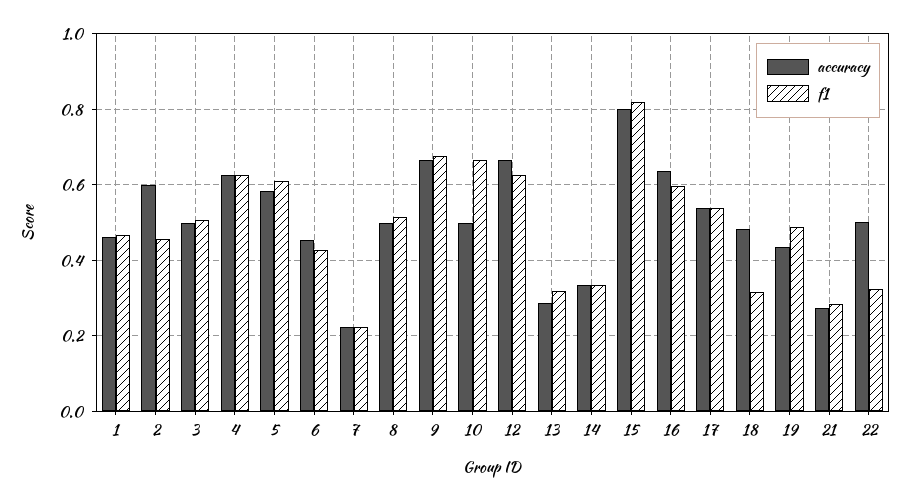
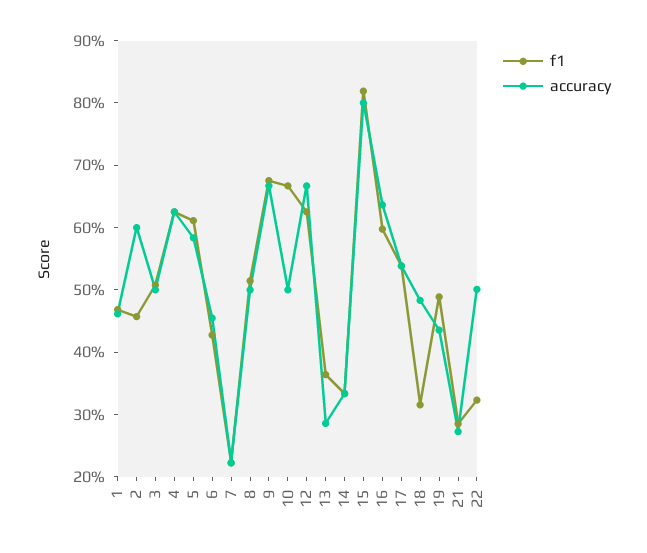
f1, 13: 0.32 -> 0.36

